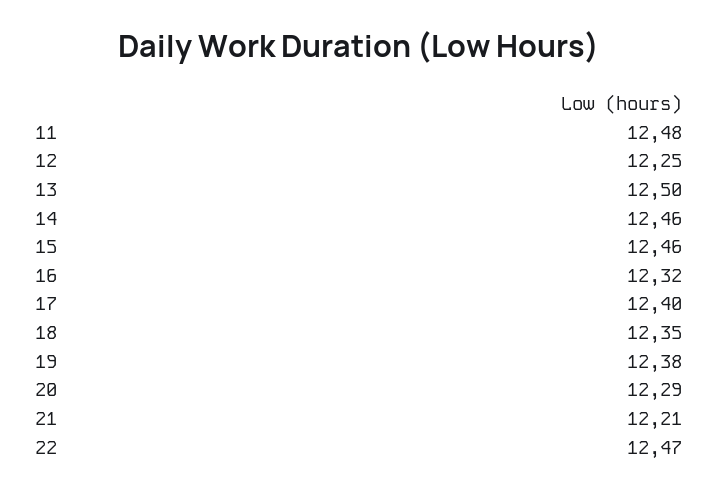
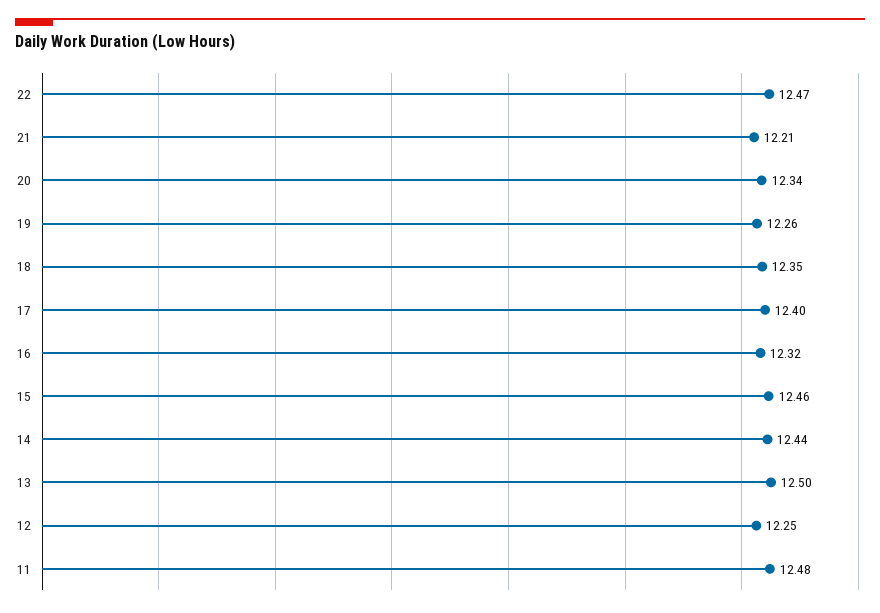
14: 12.46 -> 12.44
19: 12.38 -> 12.26
20: 12.29 -> 12.34

